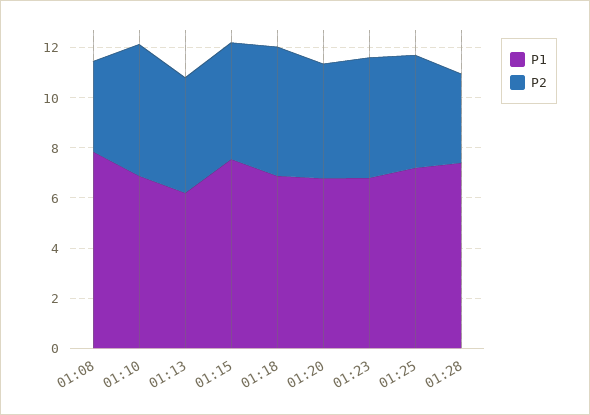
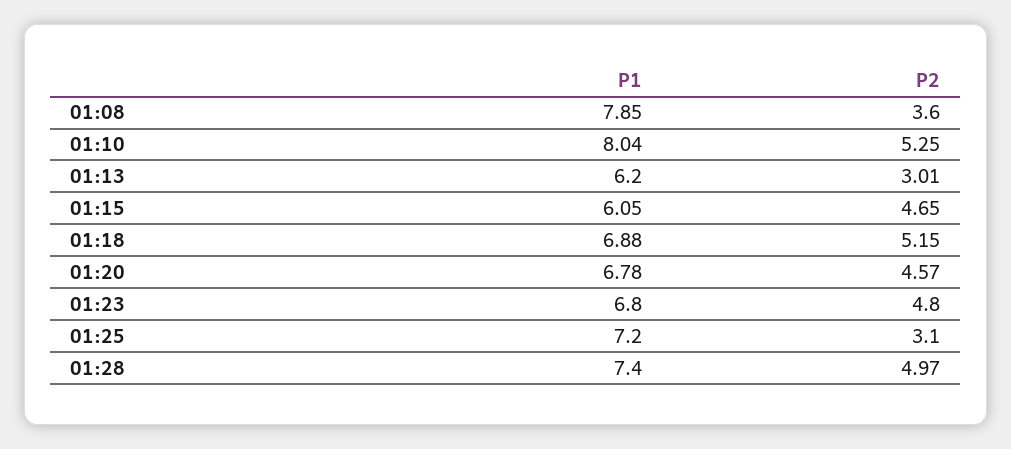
P1, 01:10: 7 -> 8.04
P2, 01:13: 4.5 -> 3.01
P1, 01:15: 7.5 -> 6.05
P2, 01:25: 4.5 -> 3.1
P2, 01:28: 3.5 -> 4.97

